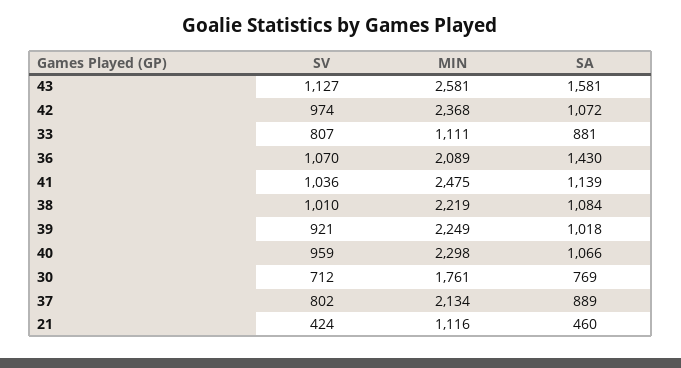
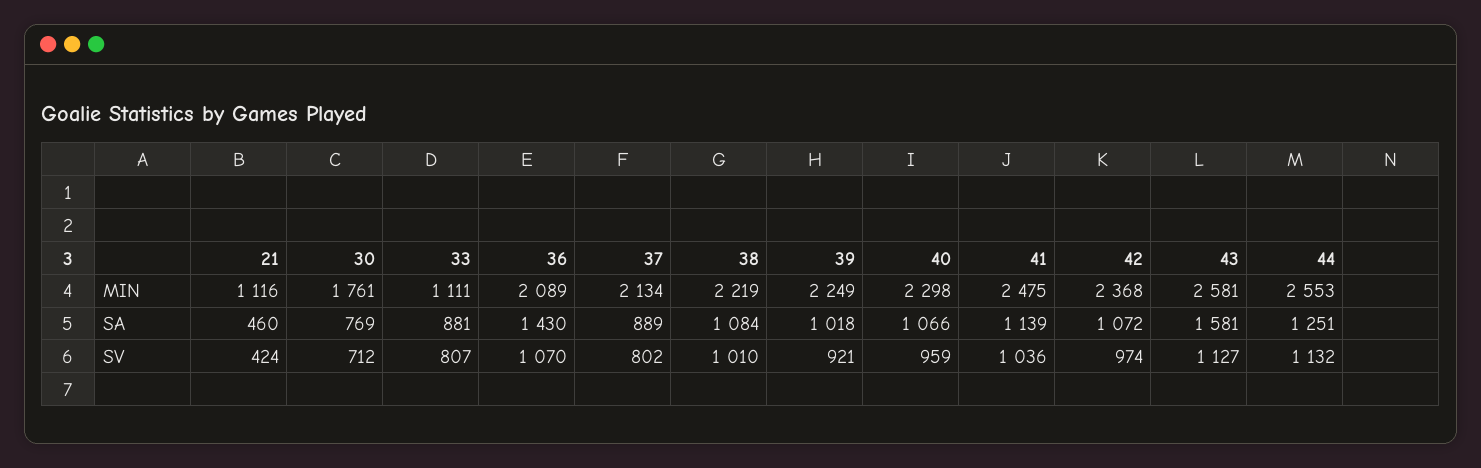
MIN, 44: none -> 2553
SA, 44: none -> 1251
SV, 44: none -> 1132

